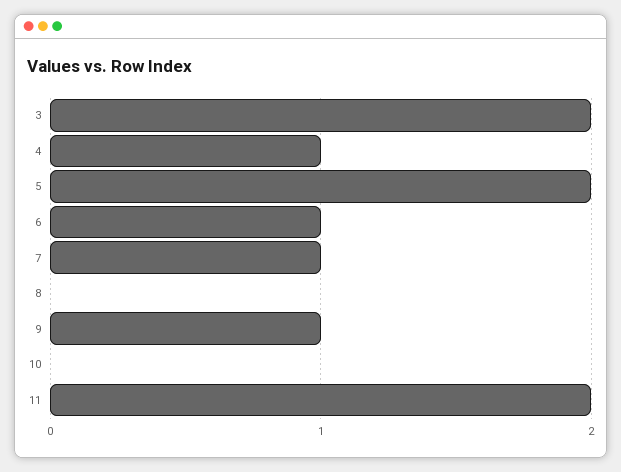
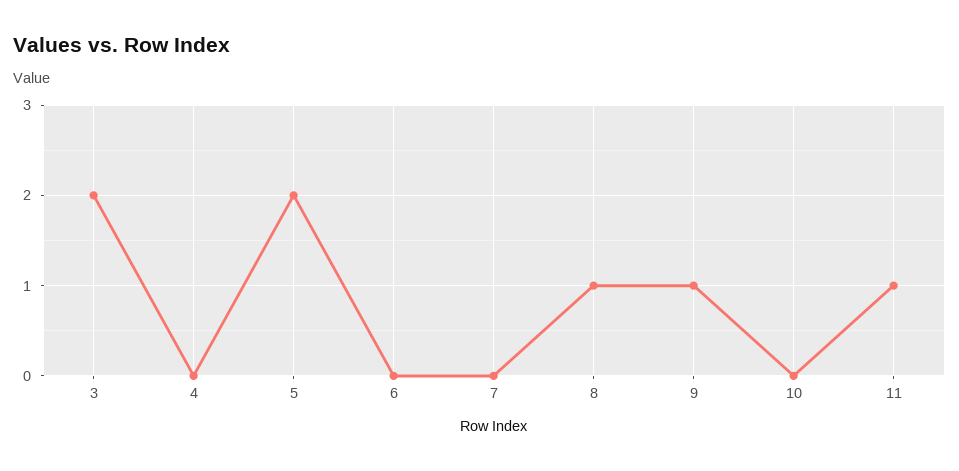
4: 1 -> 0
6: 1 -> 0
7: 1 -> 0
8: 0 -> 1
11: 2 -> 1

